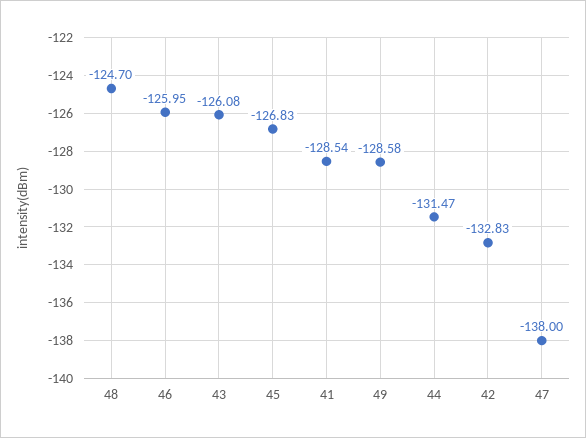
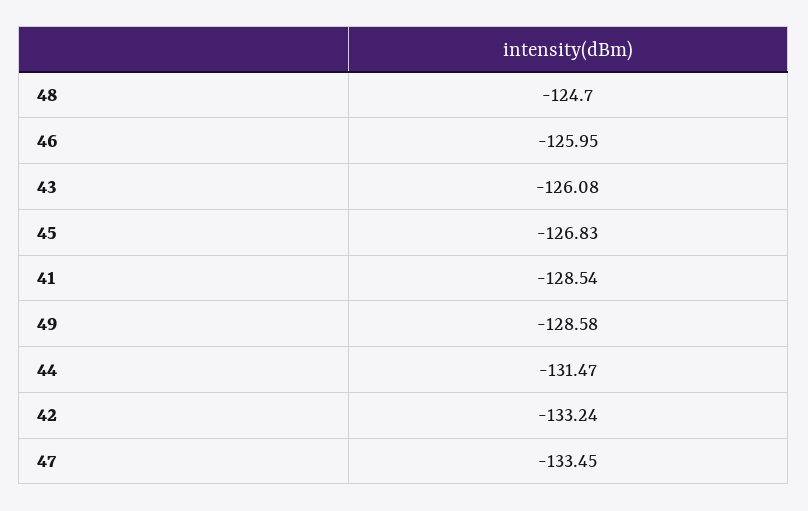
42: -132.83 -> -133.24
47: -138 -> -133.45

